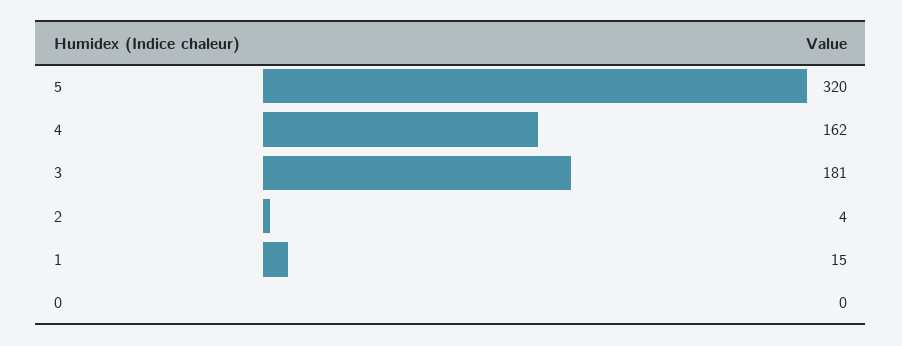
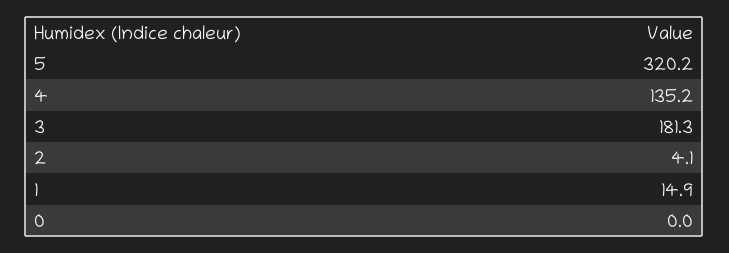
4: 162 -> 135.2

